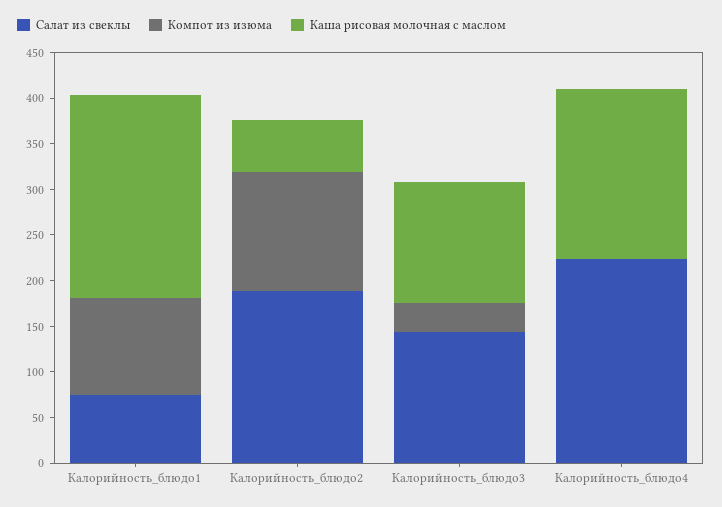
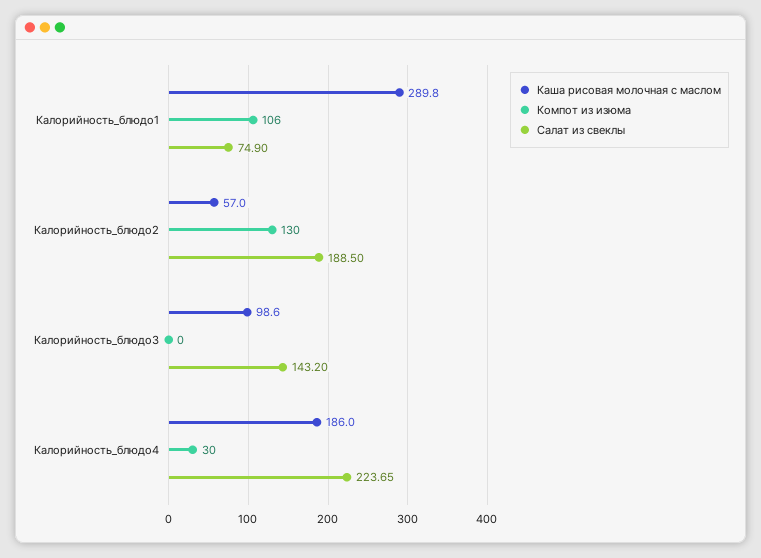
Каша рисовая молочная с маслом, Калорийность_блюдо1: 220 -> 289.8
Компот из изюма, Калорийность_блюдо3: 30 -> 0
Каша рисовая молочная с маслом, Калорийность_блюдо3: 130 -> 98.6
Компот из изюма, Калорийность_блюдо4: 0 -> 30

